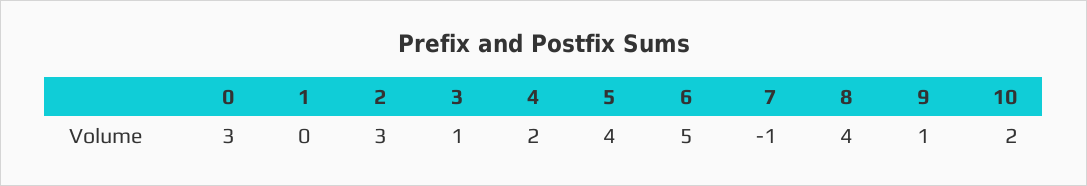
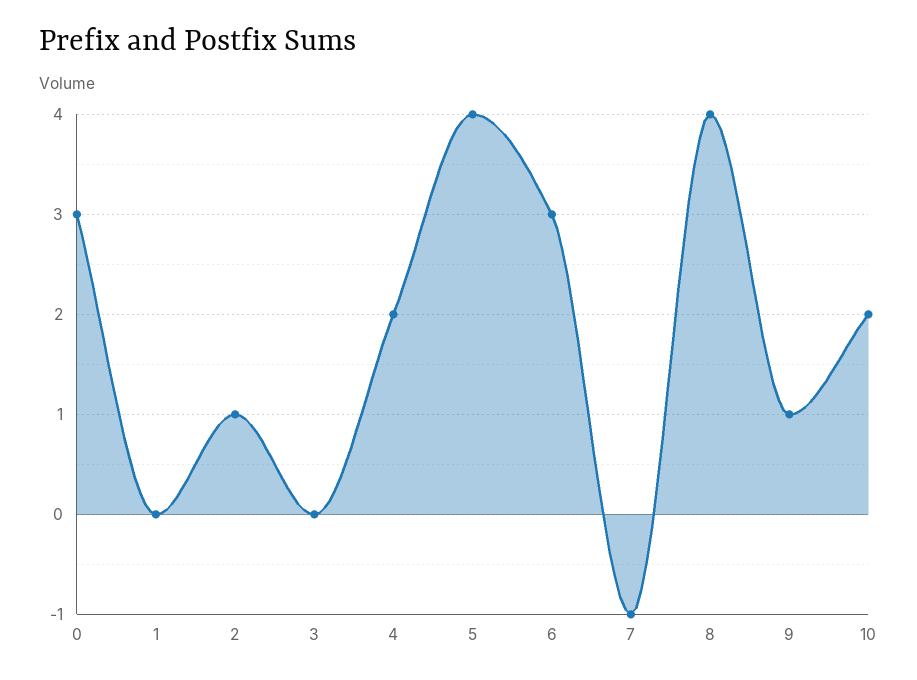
2: 3 -> 1
3: 1 -> 0
6: 5 -> 3

